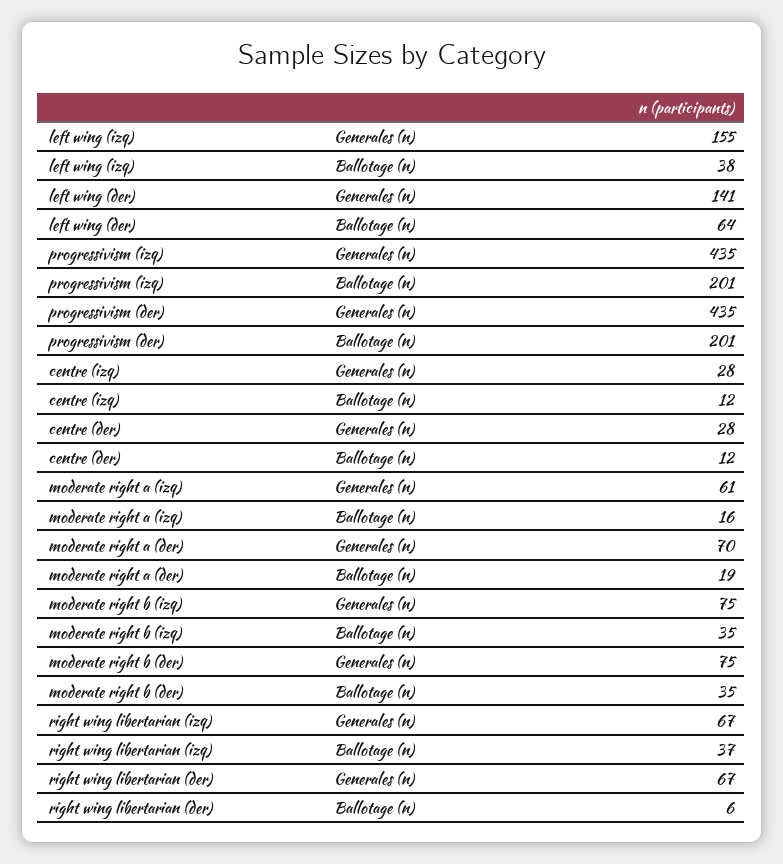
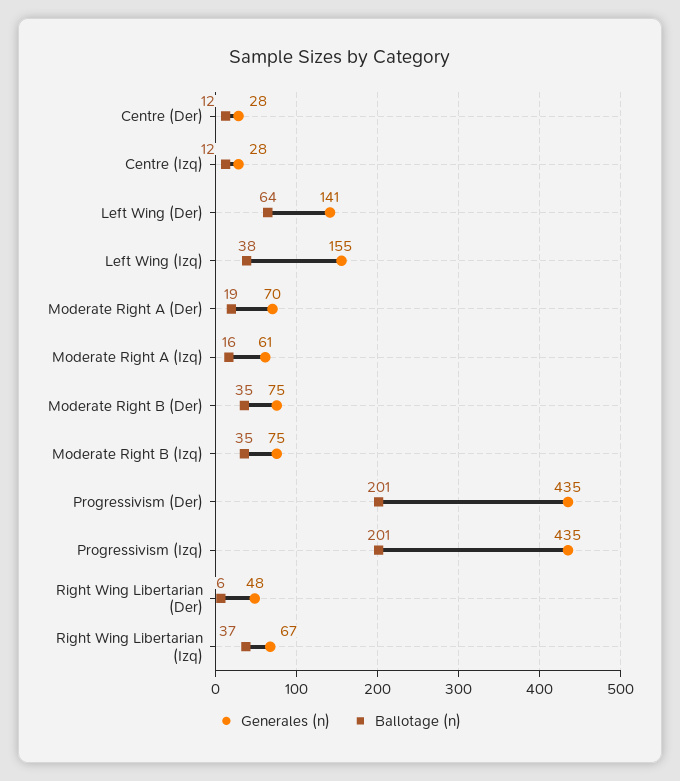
Generales (n), right wing libertarian (der): 67 -> 48

